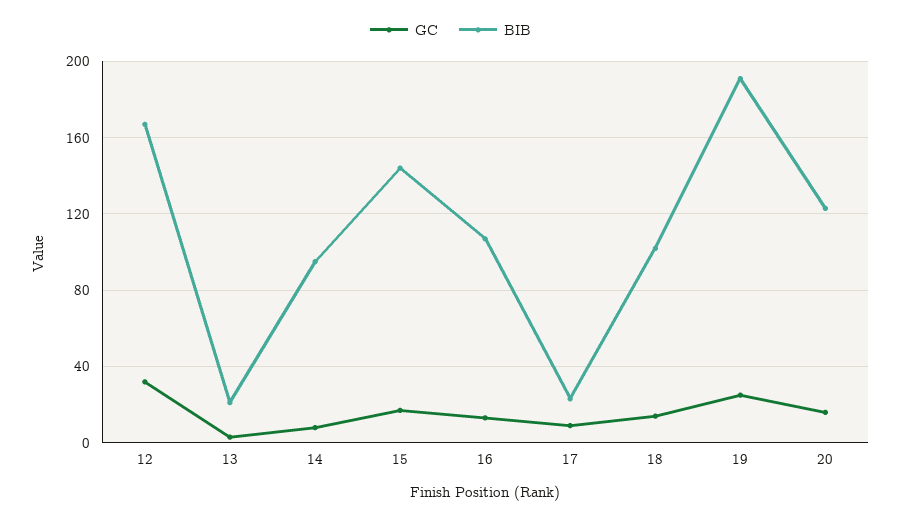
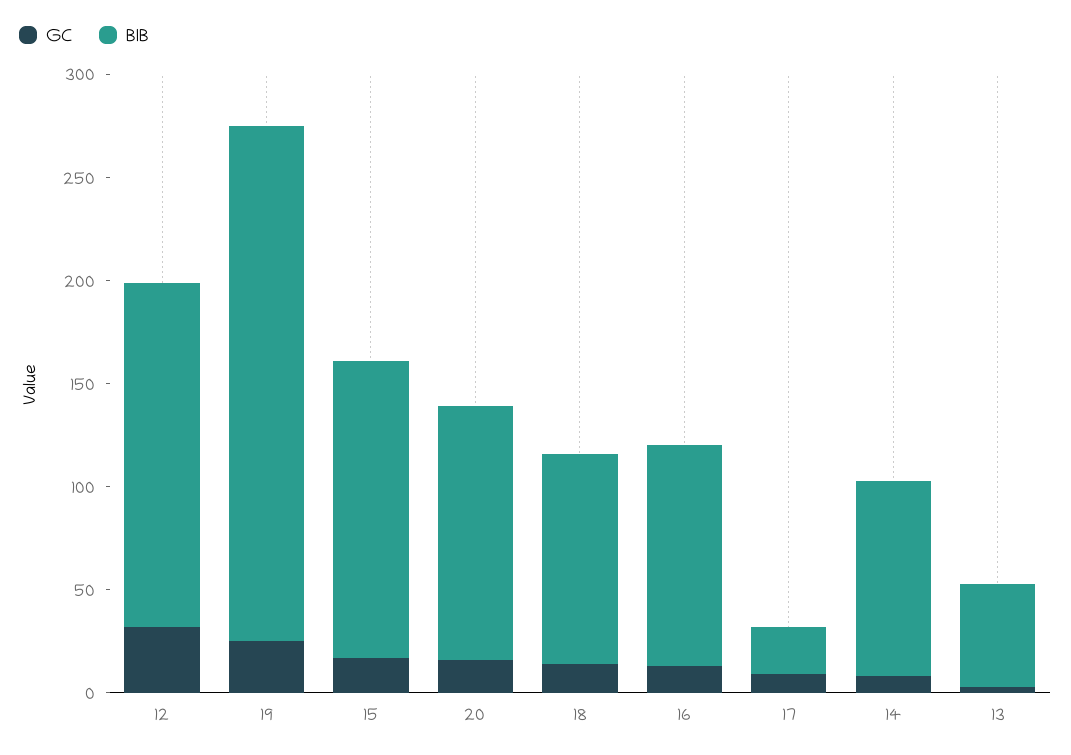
BIB, 13: 20 -> 50
BIB, 19: 190 -> 250

